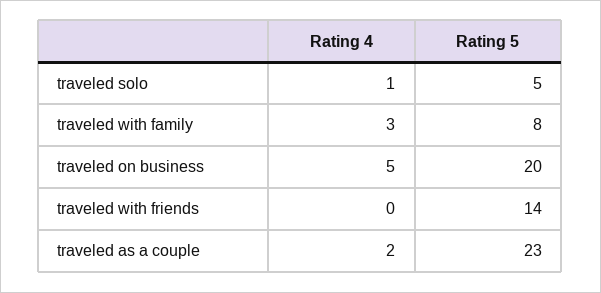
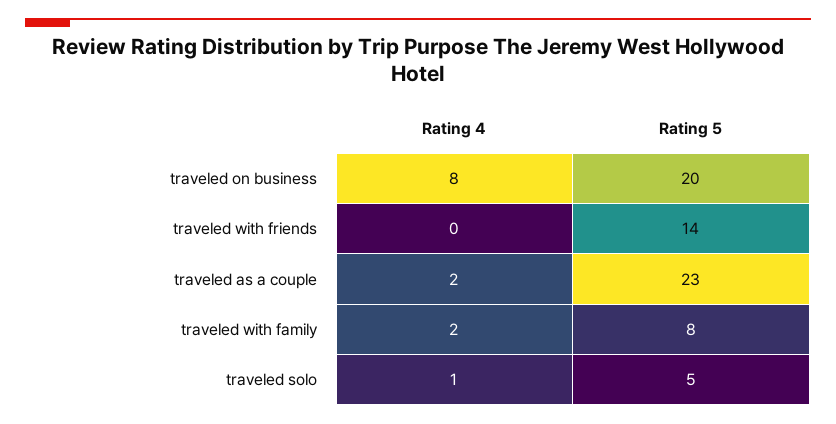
Rating 4, traveled with family: 3 -> 2
Rating 4, traveled on business: 5 -> 8

